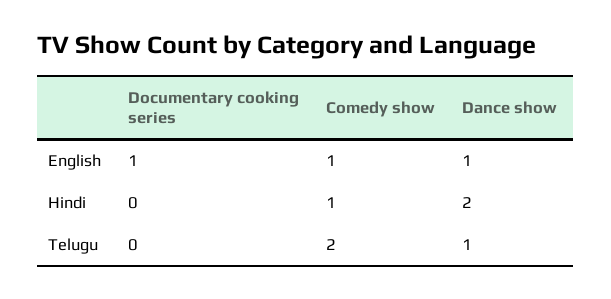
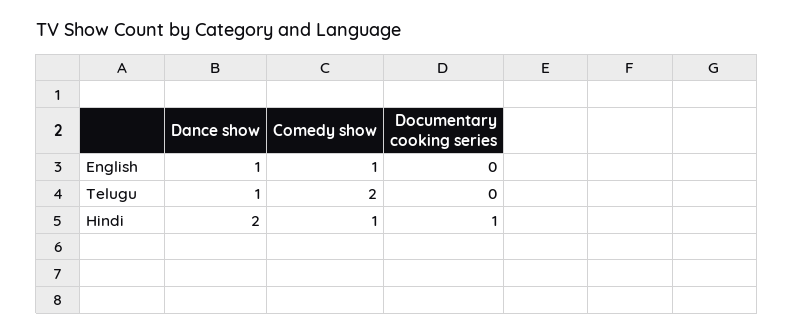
Documentary cooking series, English: 1 -> 0
Documentary cooking series, Hindi: 0 -> 1

